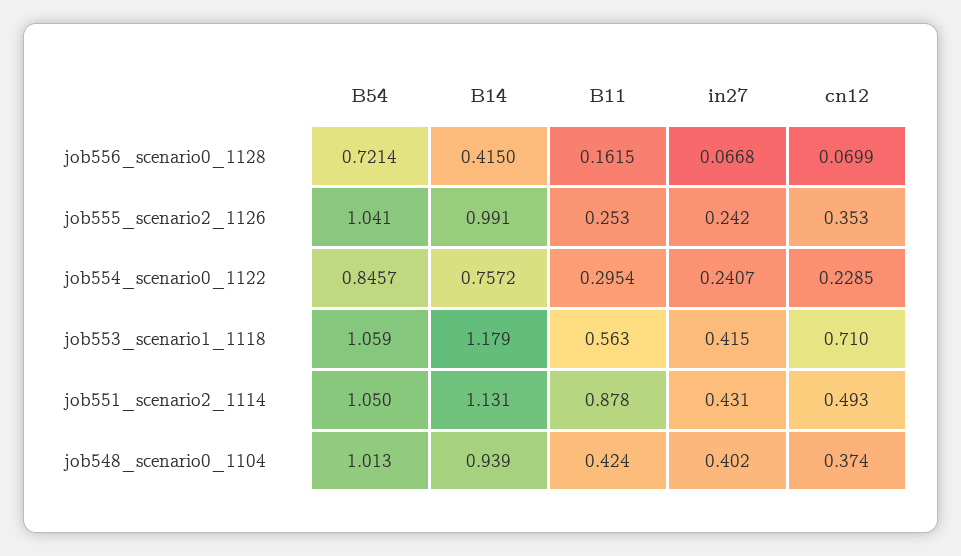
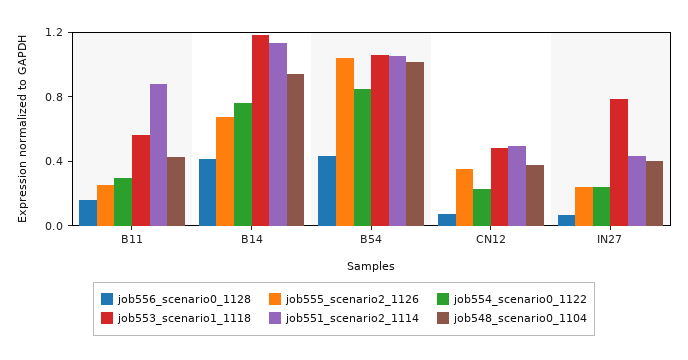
job556_scenario0_1128, B54: 0.7214 -> 0.4
job555_scenario2_1126, B14: 0.991 -> 0.7
job553_scenario1_1118, in27: 0.415 -> 0.8
job553_scenario1_1118, cn12: 0.71 -> 0.5

